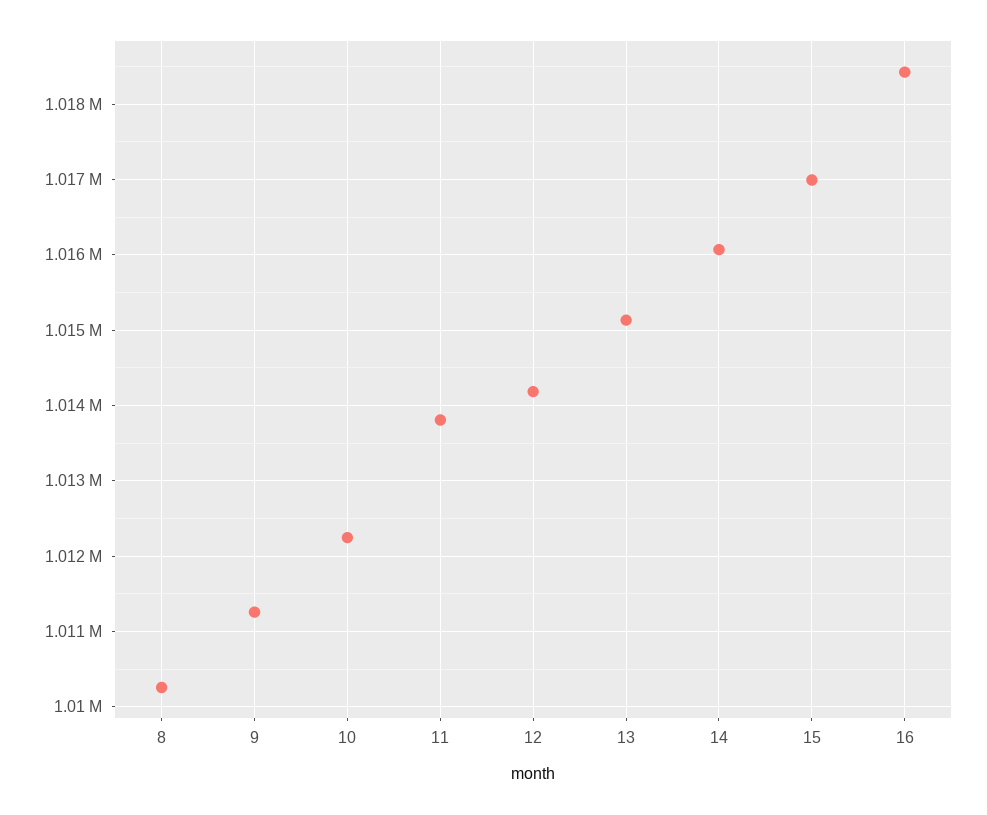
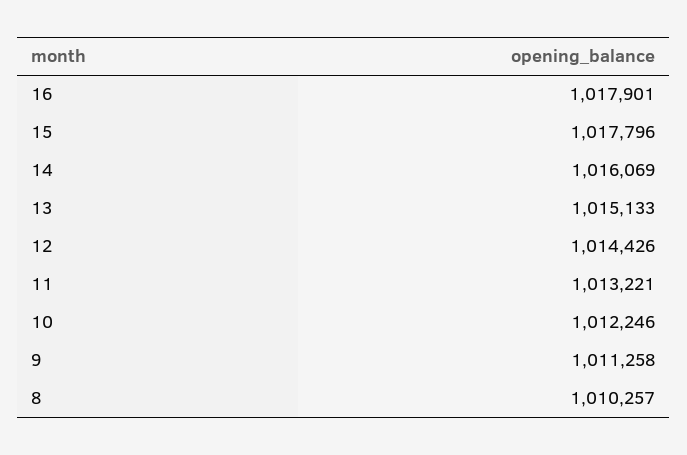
11: 1013800 -> 1013221
12: 1014200 -> 1014426
15: 1017000 -> 1017796
16: 1018400 -> 1017901

